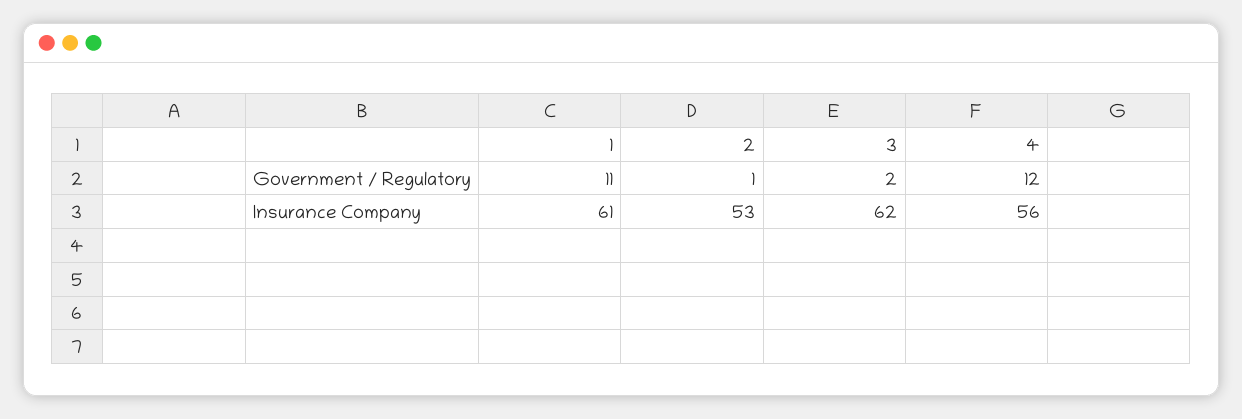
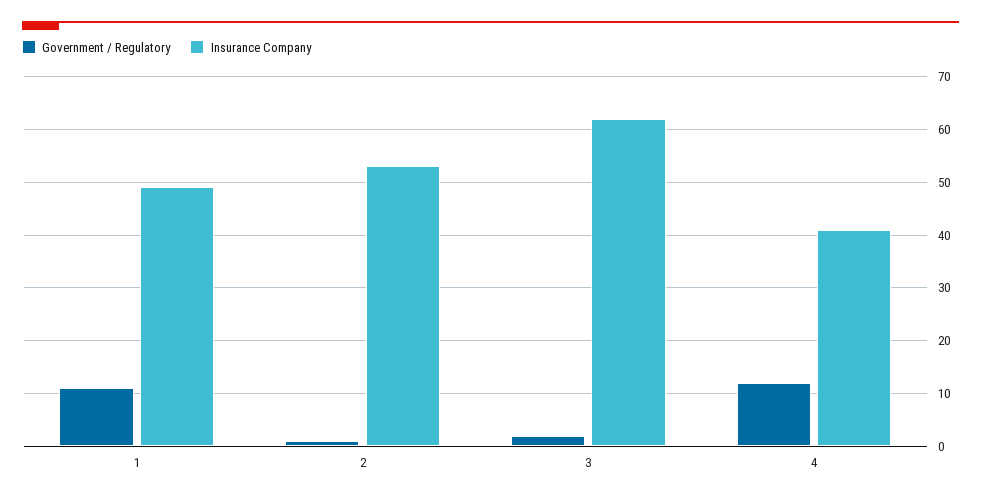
Insurance Company, 1: 61 -> 50
Insurance Company, 4: 56 -> 40

